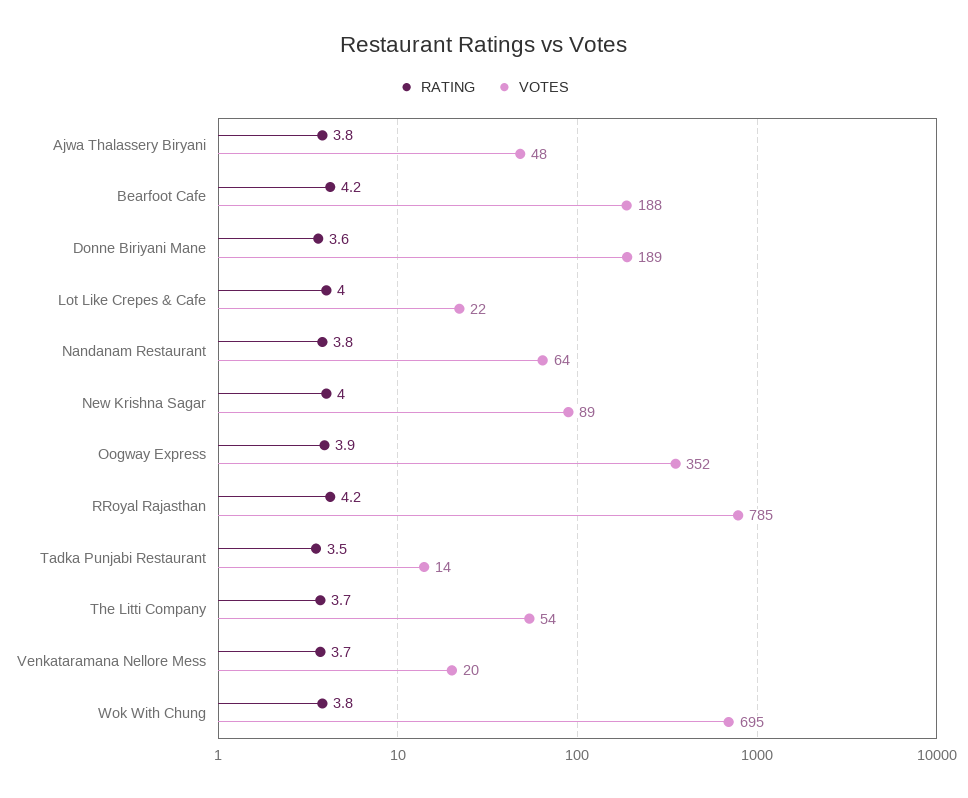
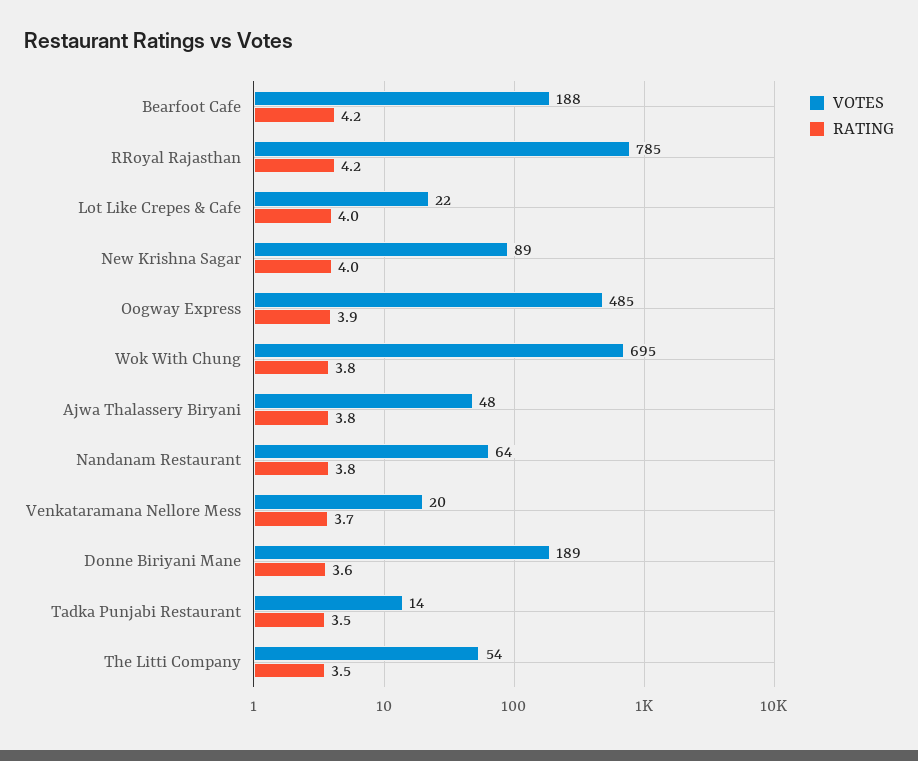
VOTES, Oogway Express: 352 -> 485
RATING, The Litti Company: 3.7 -> 3.5

